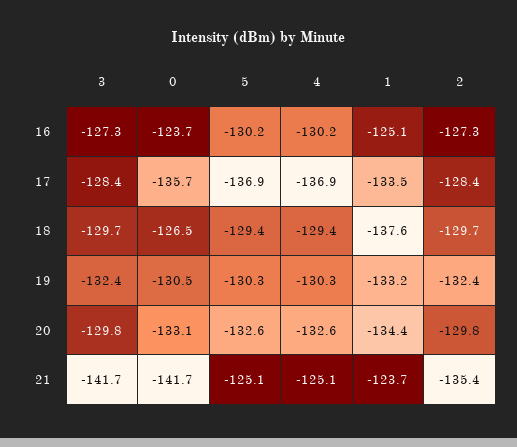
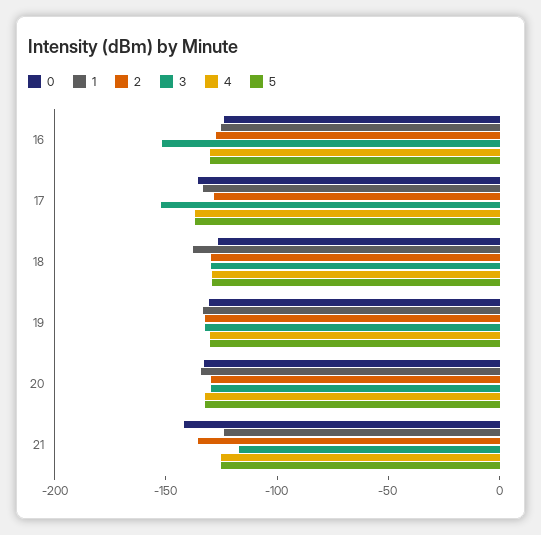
3, 16: -127.3 -> -150
3, 17: -128.4 -> -150
3, 21: -141.7 -> -120

